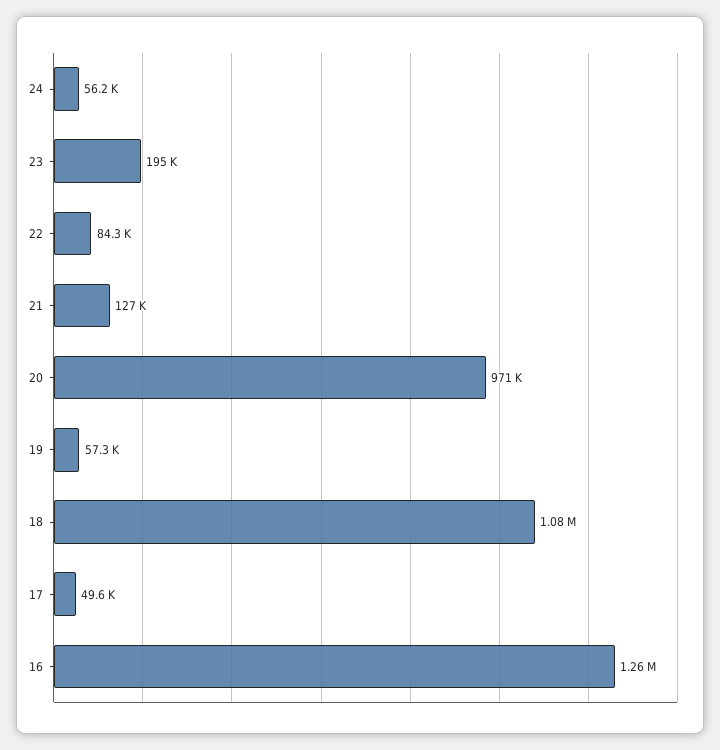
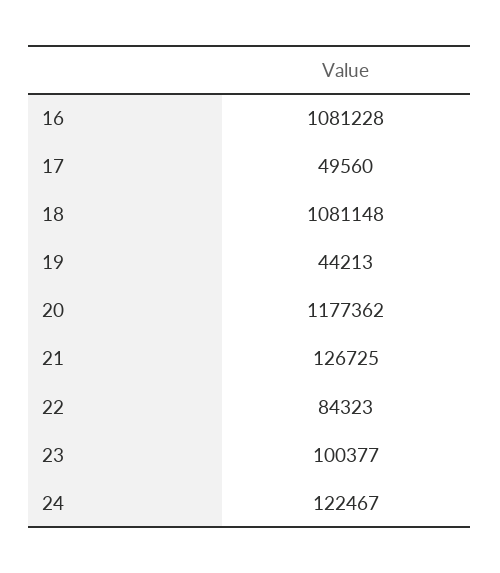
24: 56200 -> 122467
23: 195000 -> 100377
20: 971000 -> 1177362
19: 57300 -> 44213
16: 1260000 -> 1081228

